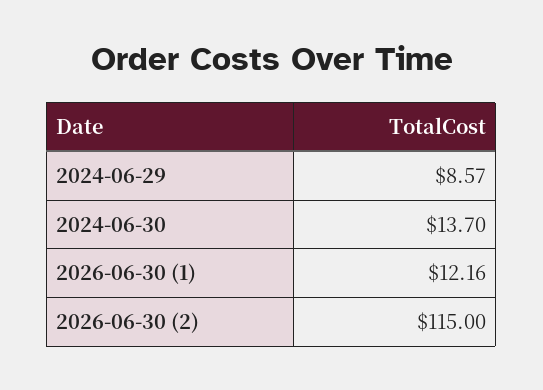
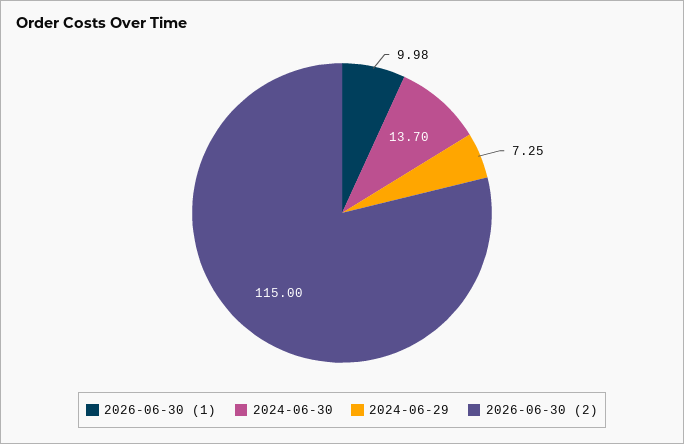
2024-06-29: 8.57 -> 7.25
2026-06-30 (1): 12.16 -> 9.98

